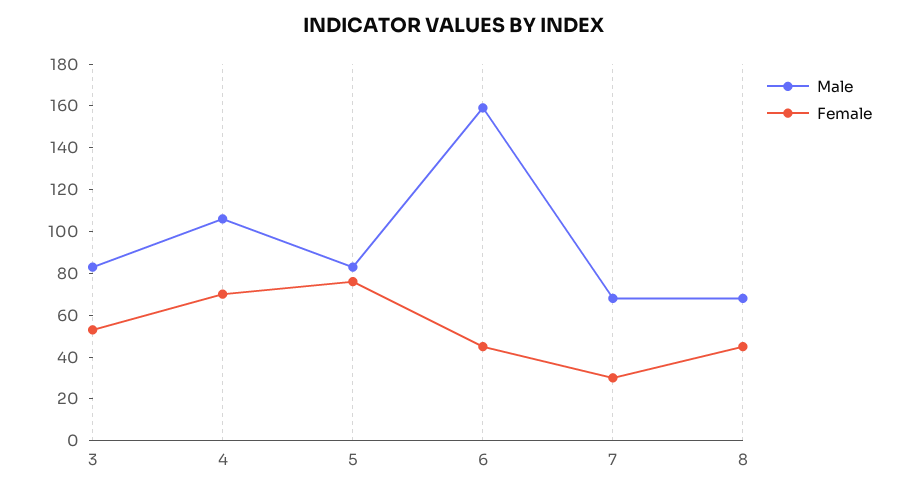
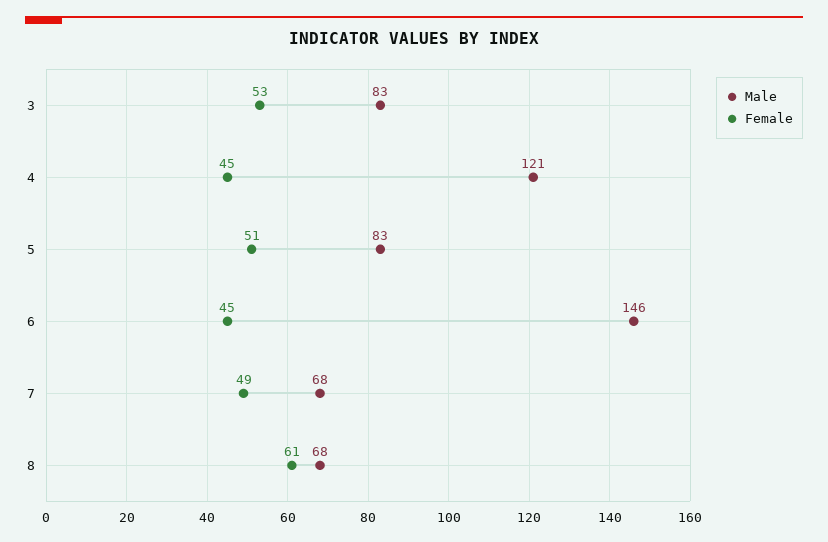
Male, 4: 105 -> 121
Female, 4: 70 -> 45
Female, 5: 75 -> 51
Male, 6: 160 -> 146
Female, 7: 30 -> 49
Female, 8: 45 -> 61

